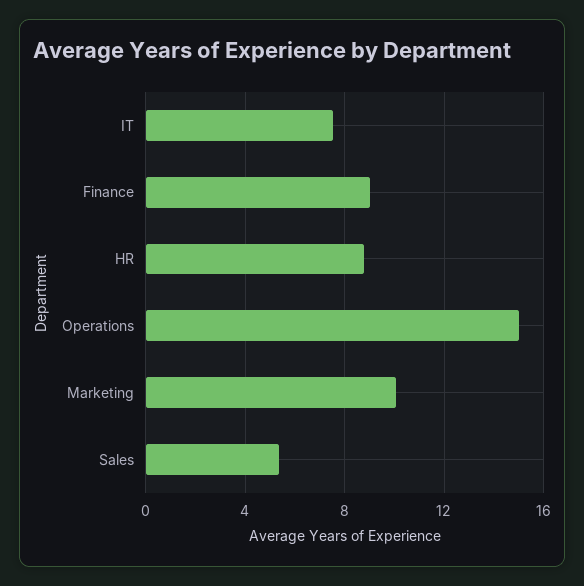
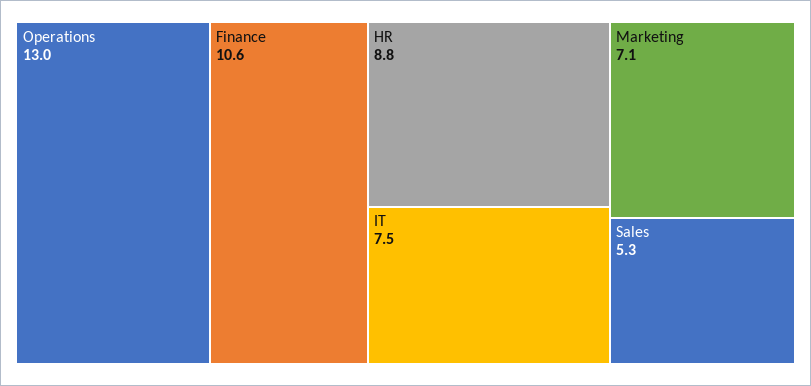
Finance: 9 -> 10.6
Operations: 15 -> 13
Marketing: 10 -> 7.1

